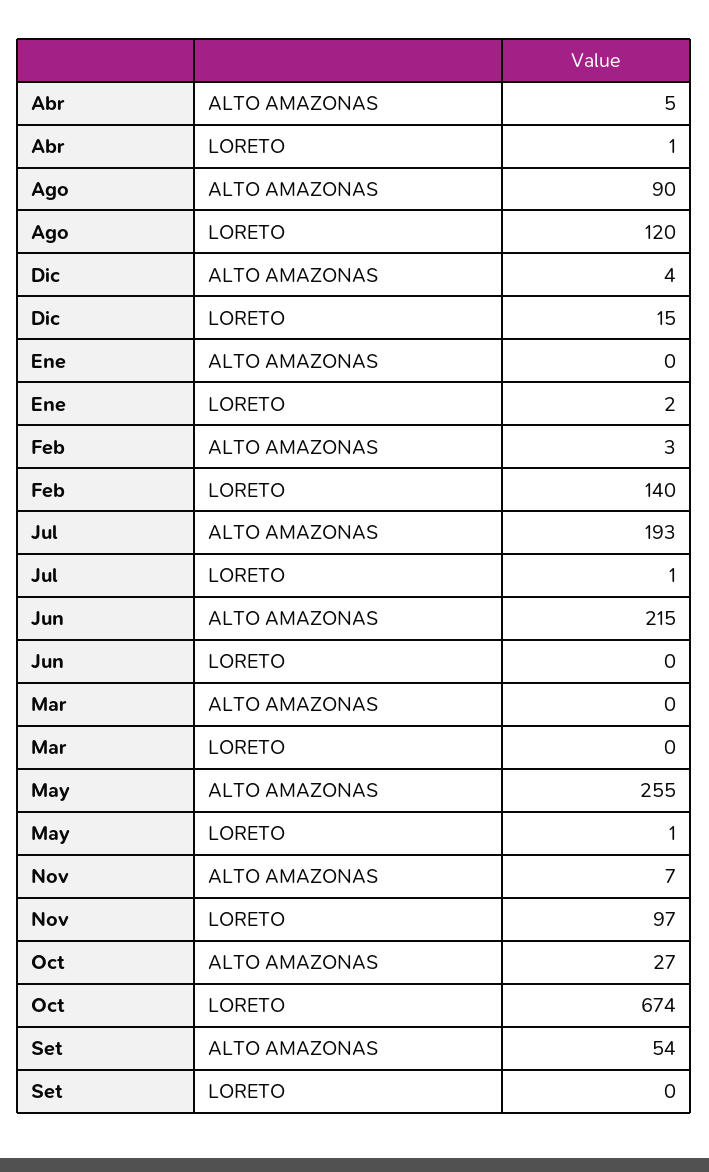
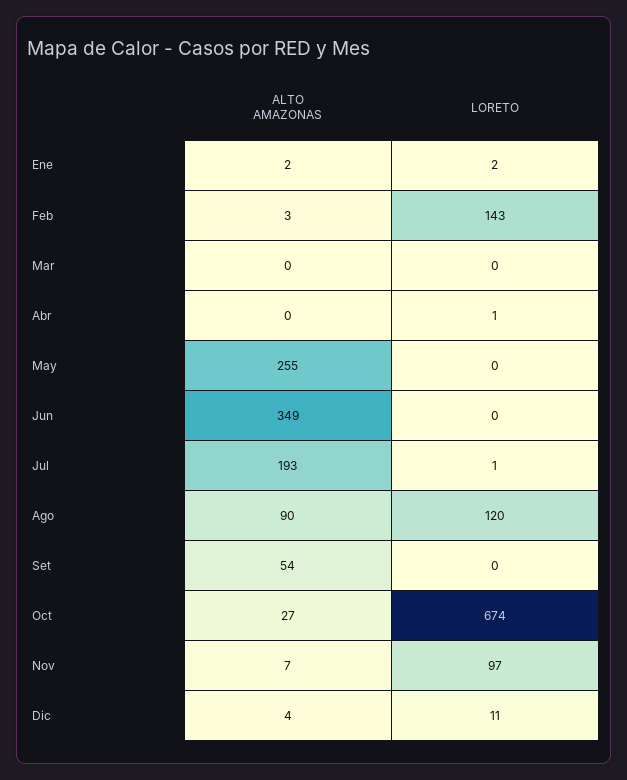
Abr, ALTO AMAZONAS: 5 -> 0
Dic, LORETO: 15 -> 11
Ene, ALTO AMAZONAS: 0 -> 2
Feb, LORETO: 140 -> 143
Jun, ALTO AMAZONAS: 215 -> 349
May, LORETO: 1 -> 0

